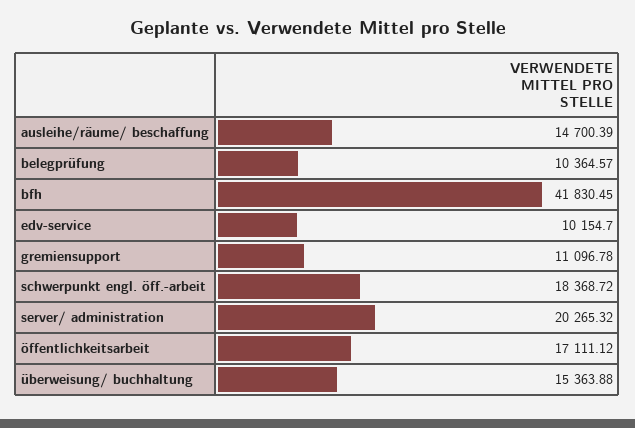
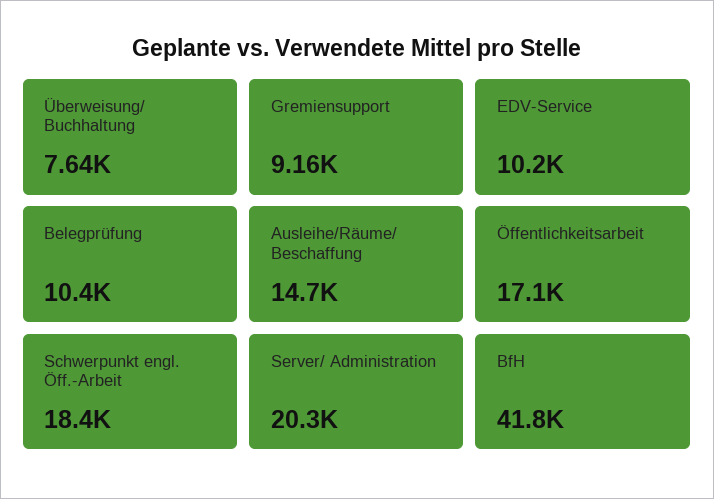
gremiensupport: 11096.78 -> 9160
überweisung/ buchhaltung: 15363.88 -> 7640

